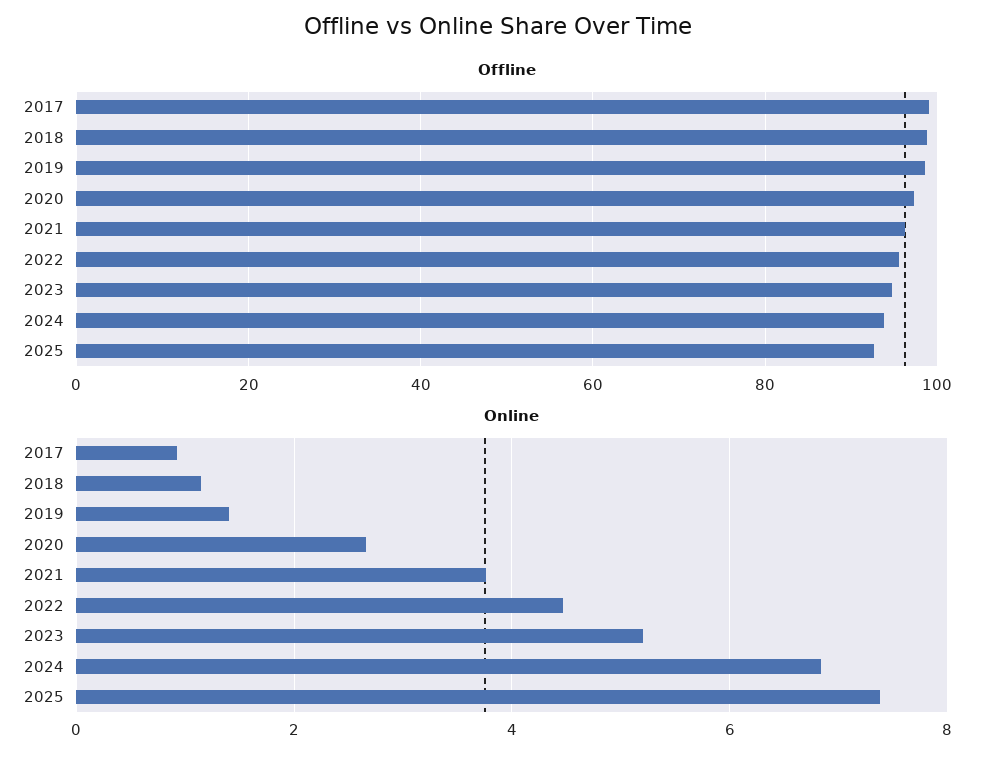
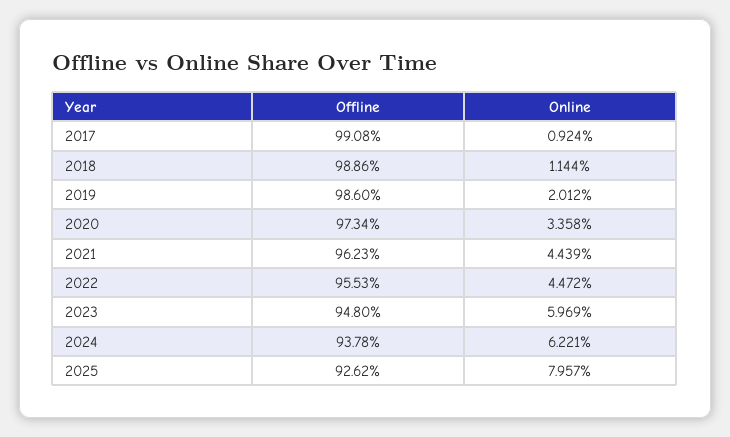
Online, 2019: 1.4 -> 2.012
Online, 2020: 2.6 -> 3.358
Online, 2021: 3.8 -> 4.439
Online, 2023: 5.2 -> 5.969
Online, 2024: 6.8 -> 6.221
Online, 2025: 7.4 -> 7.957

